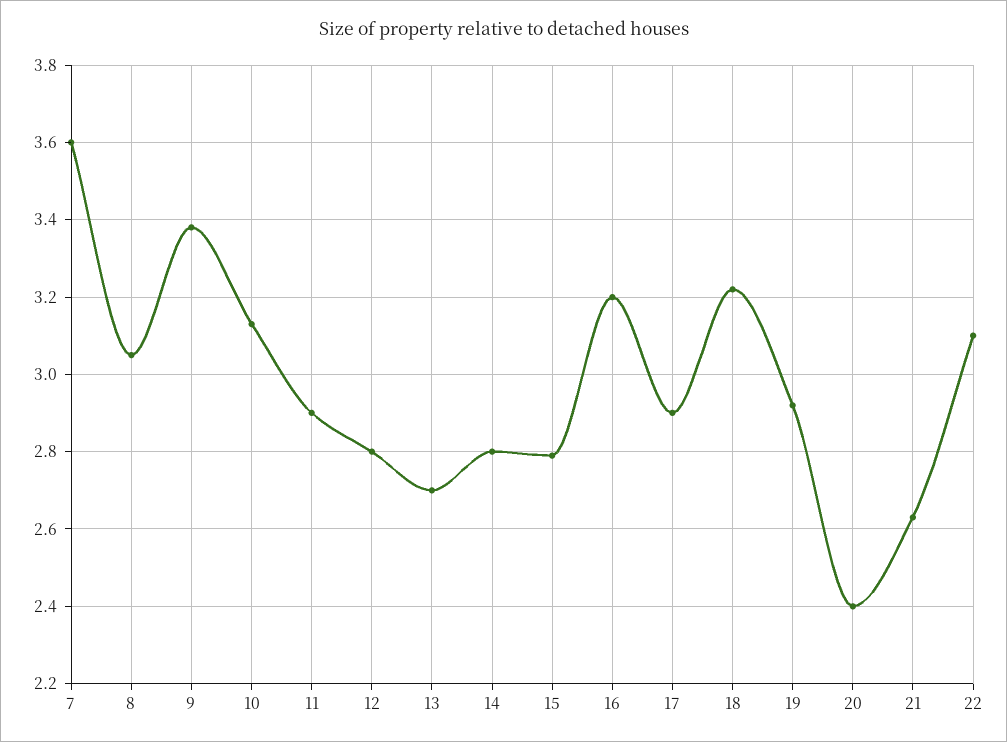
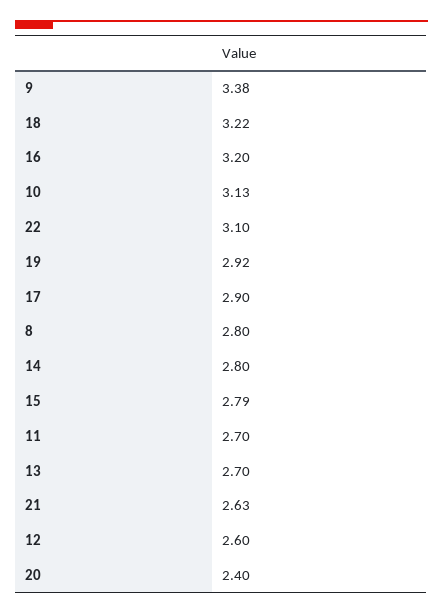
7: 3.6 -> none
8: 3.05 -> 2.8
11: 2.9 -> 2.7
12: 2.8 -> 2.6

